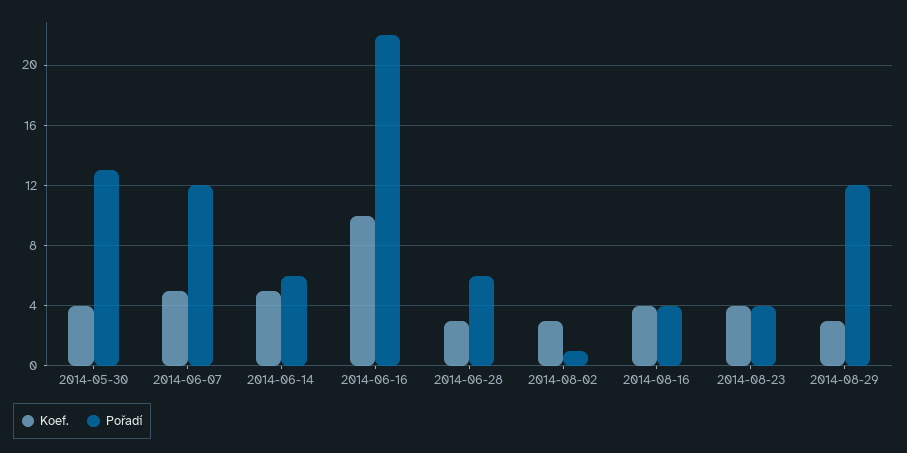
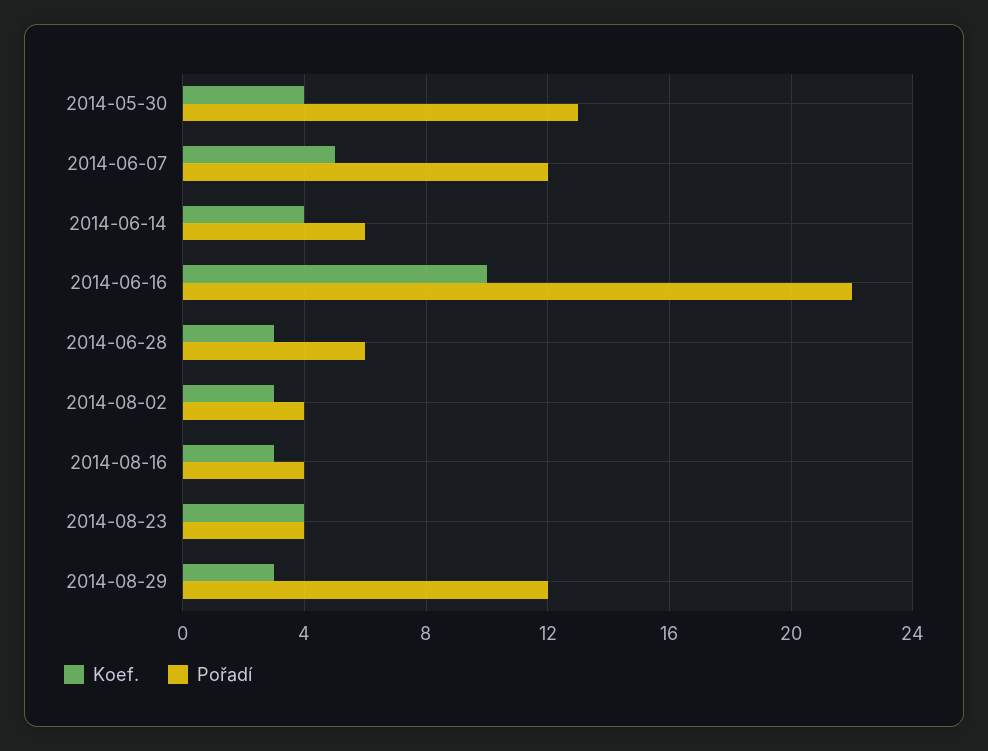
Koef., 2014-06-14: 5 -> 4
Pořadí, 2014-08-02: 1 -> 4
Koef., 2014-08-16: 4 -> 3

